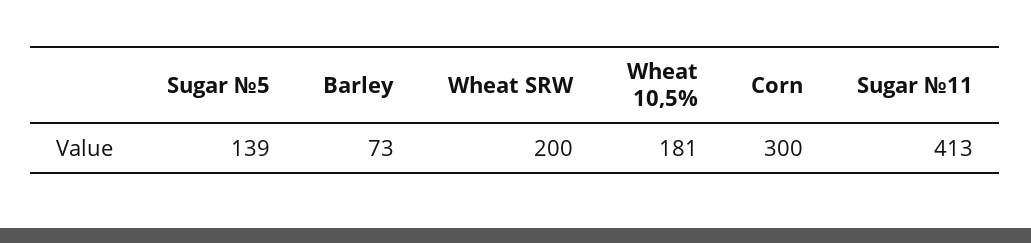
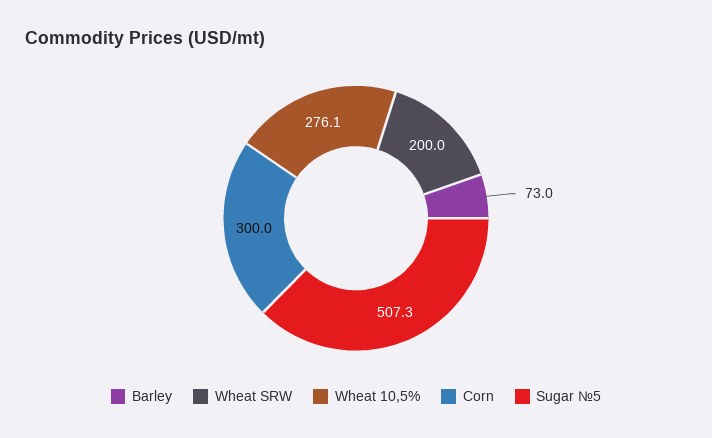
Sugar №5: 139 -> 507.3
Wheat 10,5%: 181 -> 276.1
Sugar №11: 413 -> none

